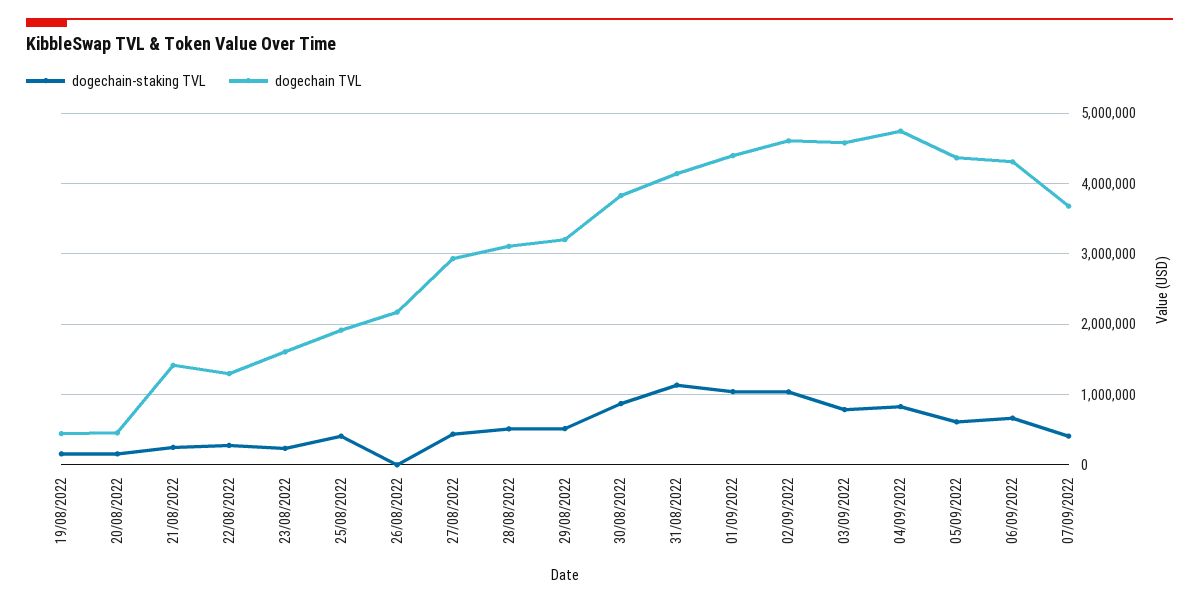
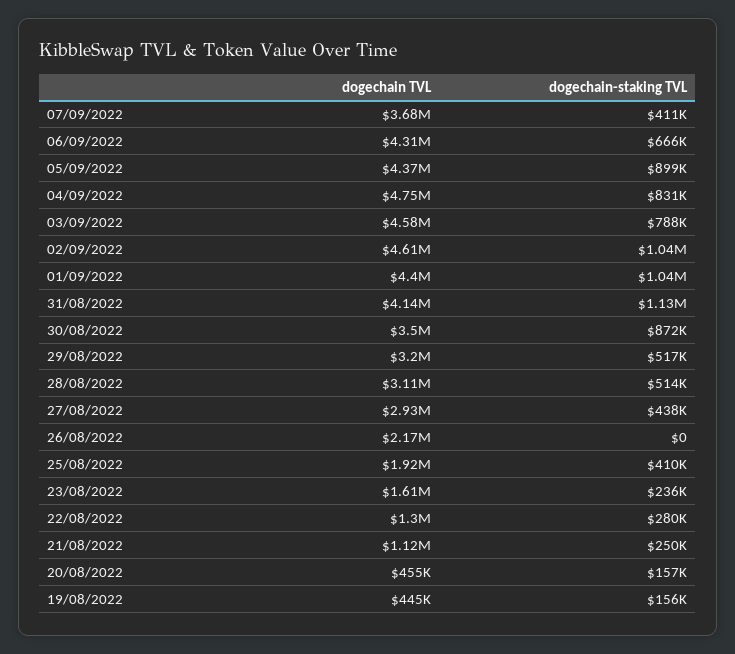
dogechain TVL, 21/08/2022: 1400000 -> 1120000
dogechain TVL, 30/08/2022: 3800000 -> 3500000
dogechain-staking TVL, 05/09/2022: 600000 -> 899000

